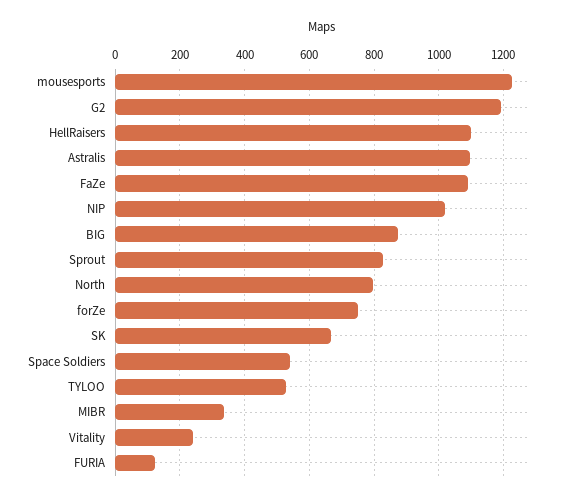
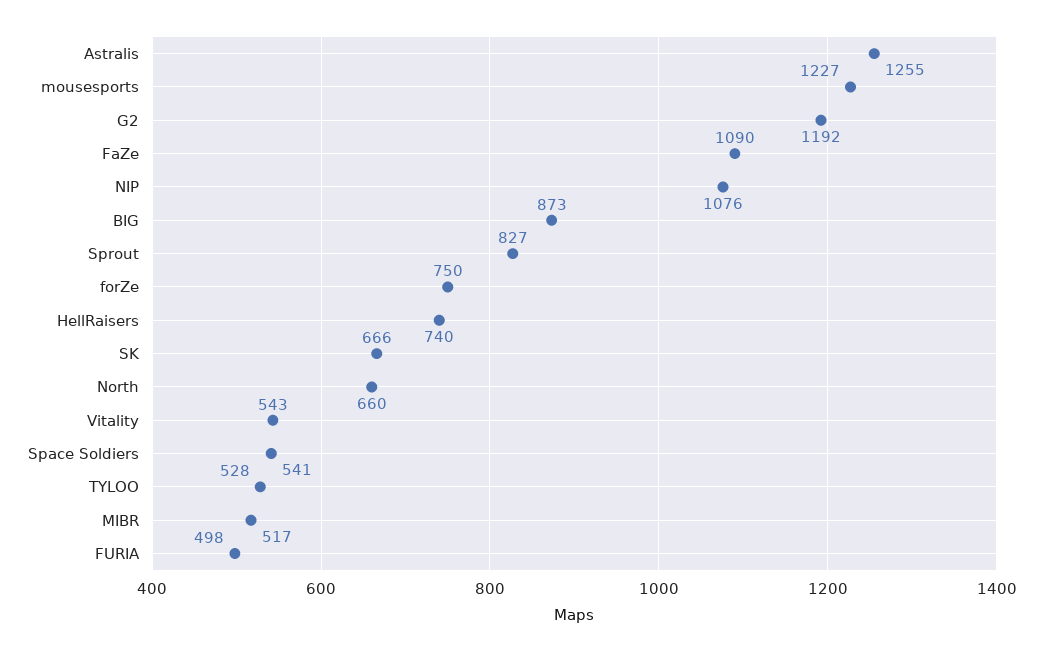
HellRaisers: 1100 -> 740
Astralis: 1100 -> 1255
NIP: 1020 -> 1076
North: 800 -> 660
MIBR: 340 -> 517
Vitality: 240 -> 543
FURIA: 120 -> 498

